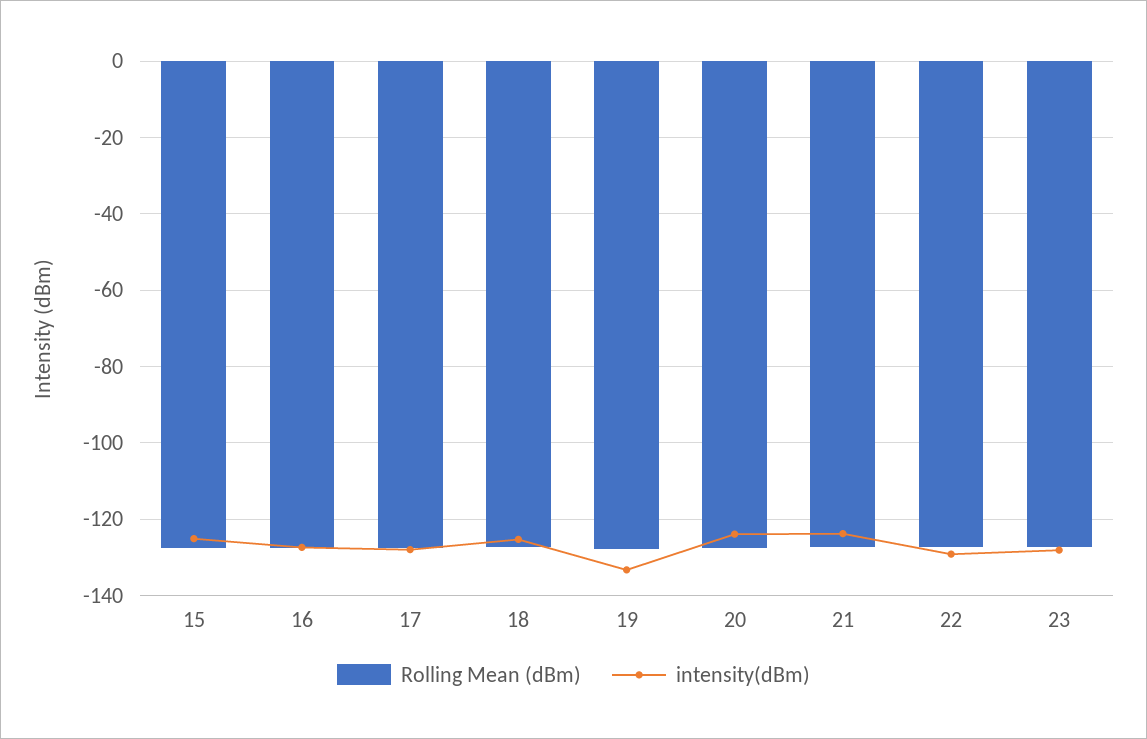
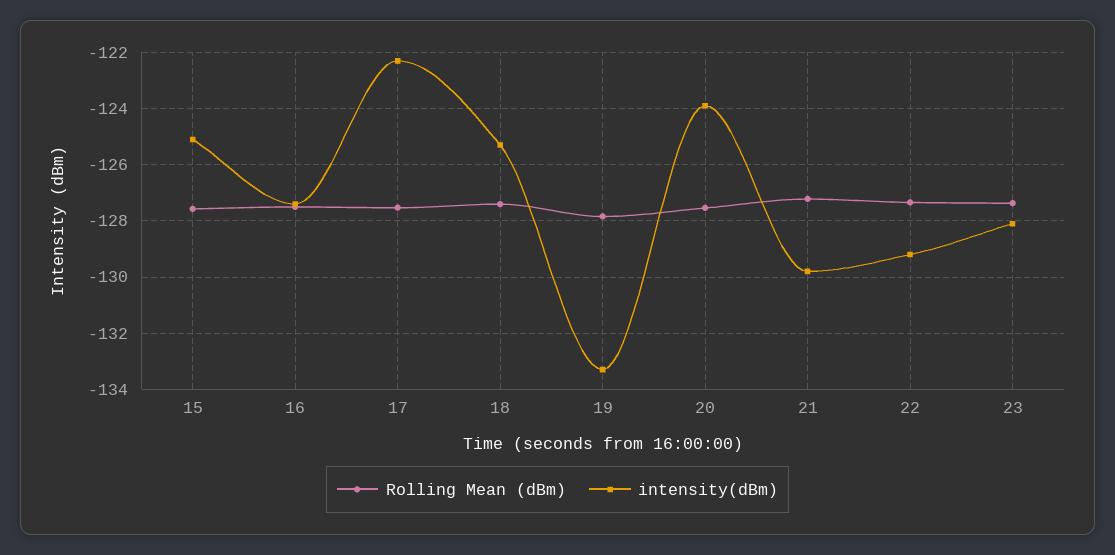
intensity(dBm), 17: -128 -> -122.25
intensity(dBm), 21: -124 -> -129.75

